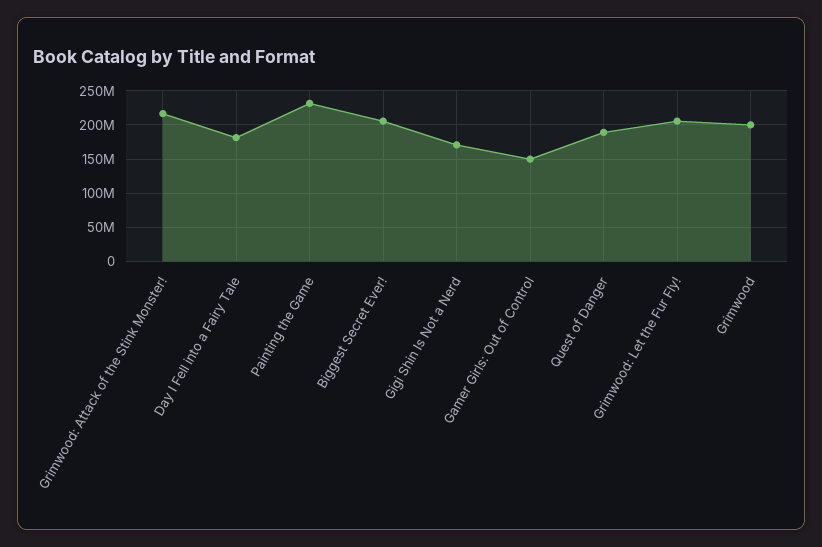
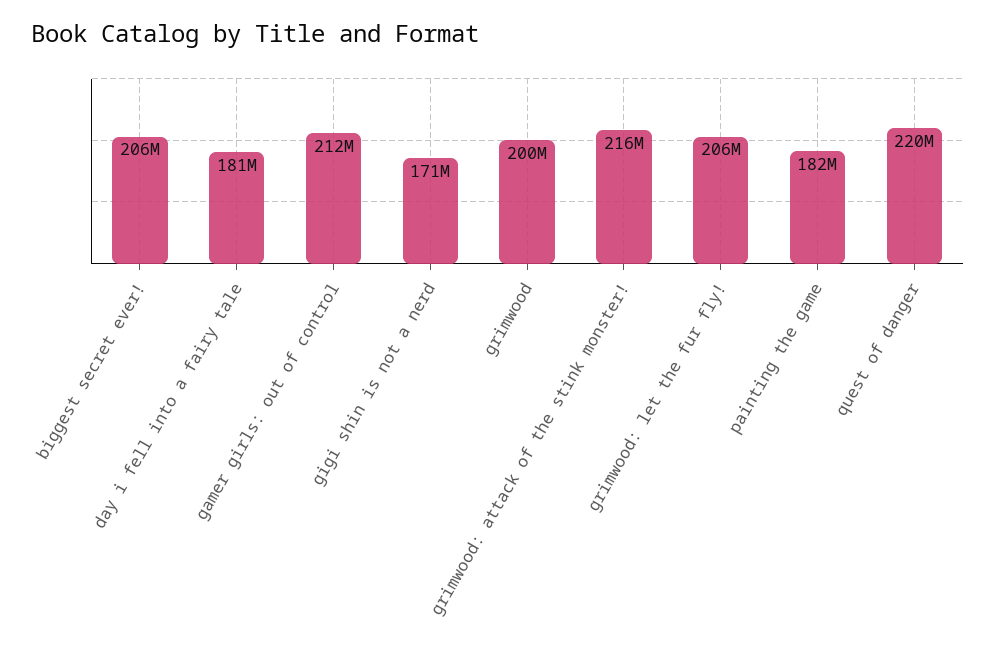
Painting the Game: 230000000 -> 182000000
Gamer Girls: Out of Control: 150000000 -> 212000000
Quest of Danger: 190000000 -> 220000000

